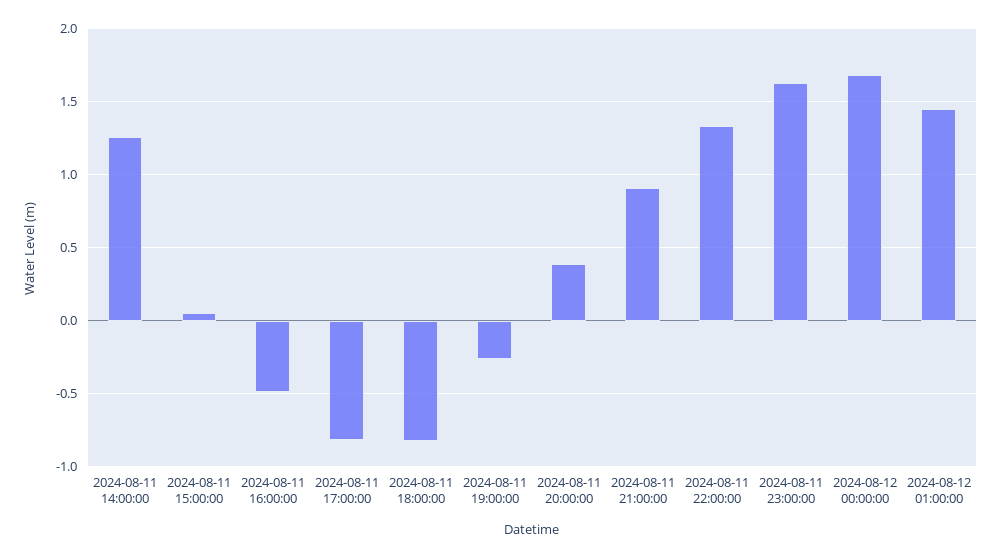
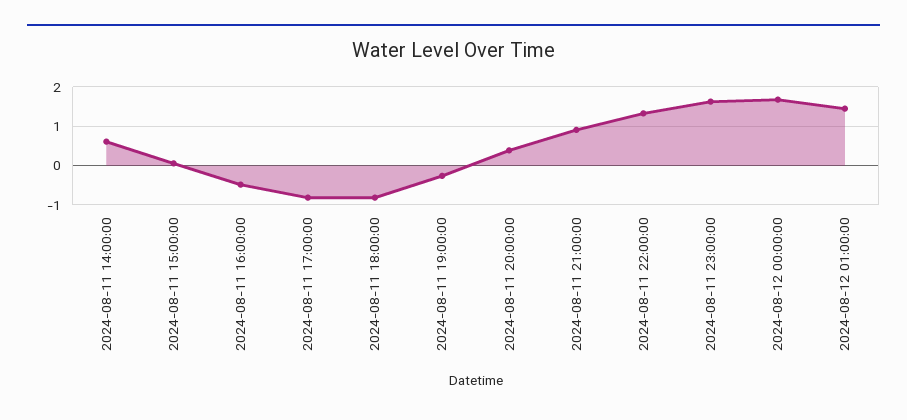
2024-08-11 14:00:00: 1.25 -> 0.6

